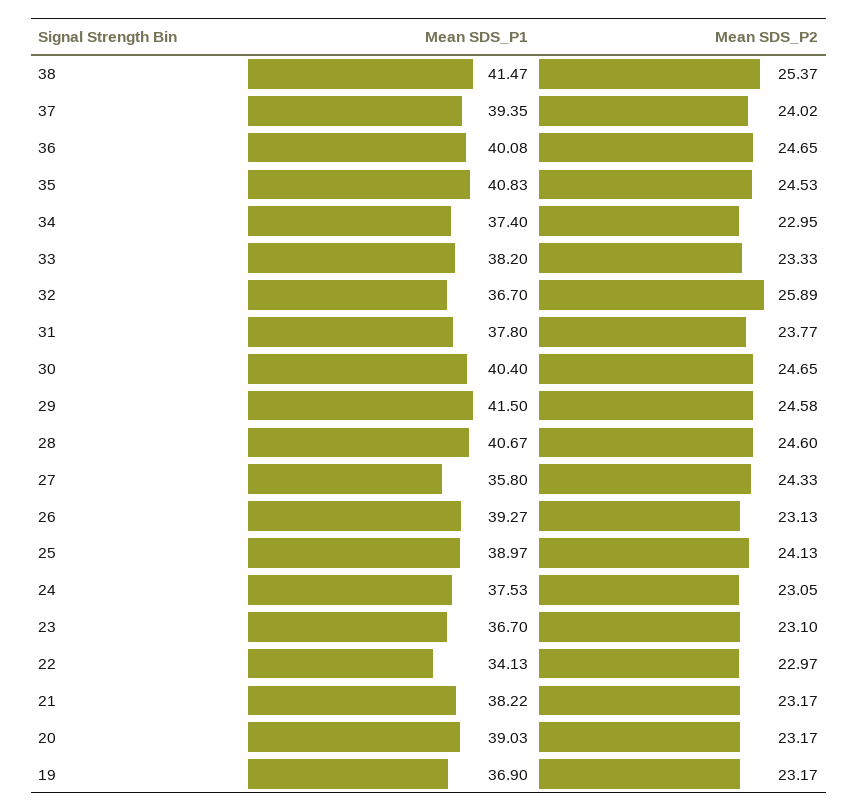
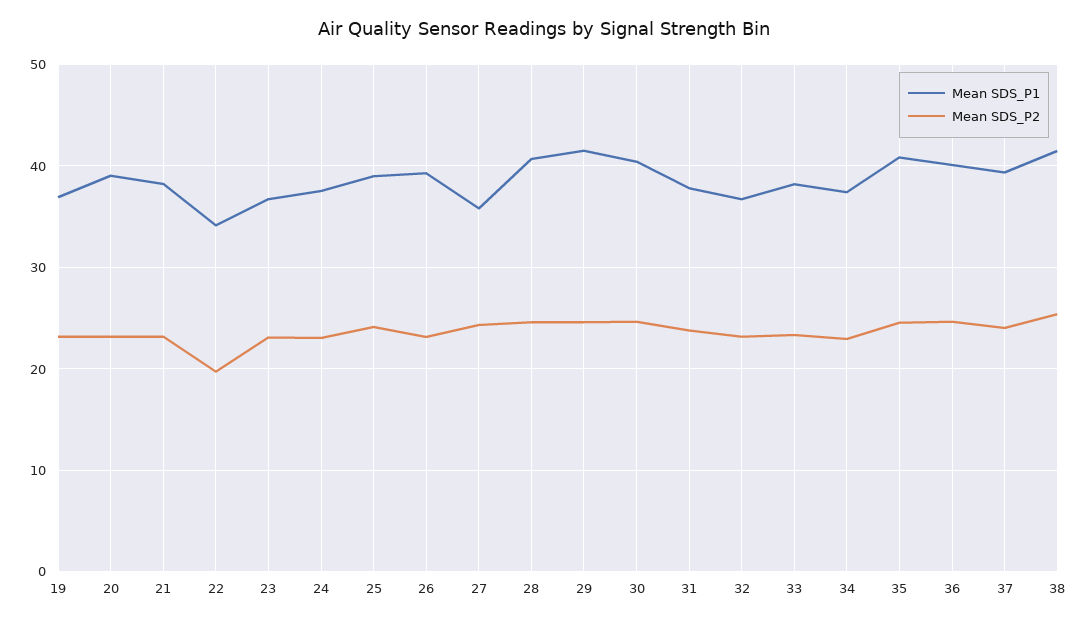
Mean SDS_P2, 32: 25.89 -> 23
Mean SDS_P2, 22: 22.97 -> 20

